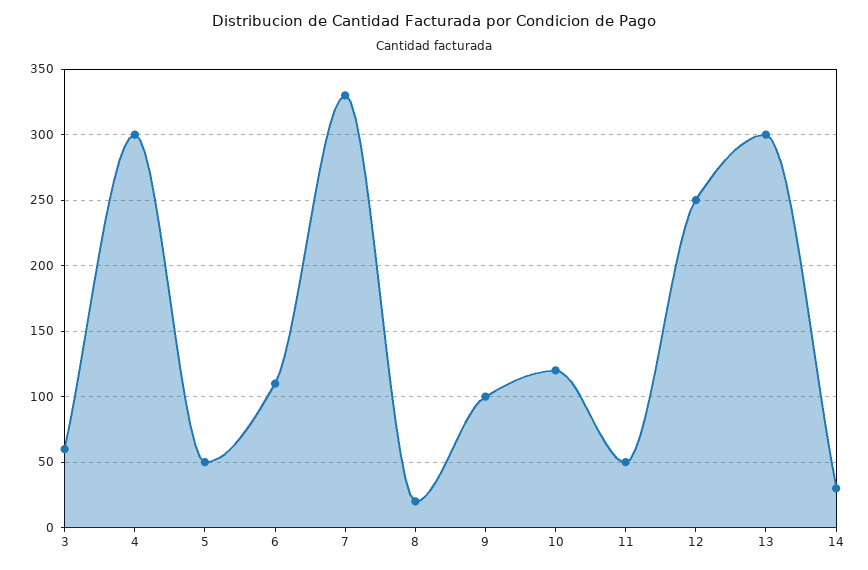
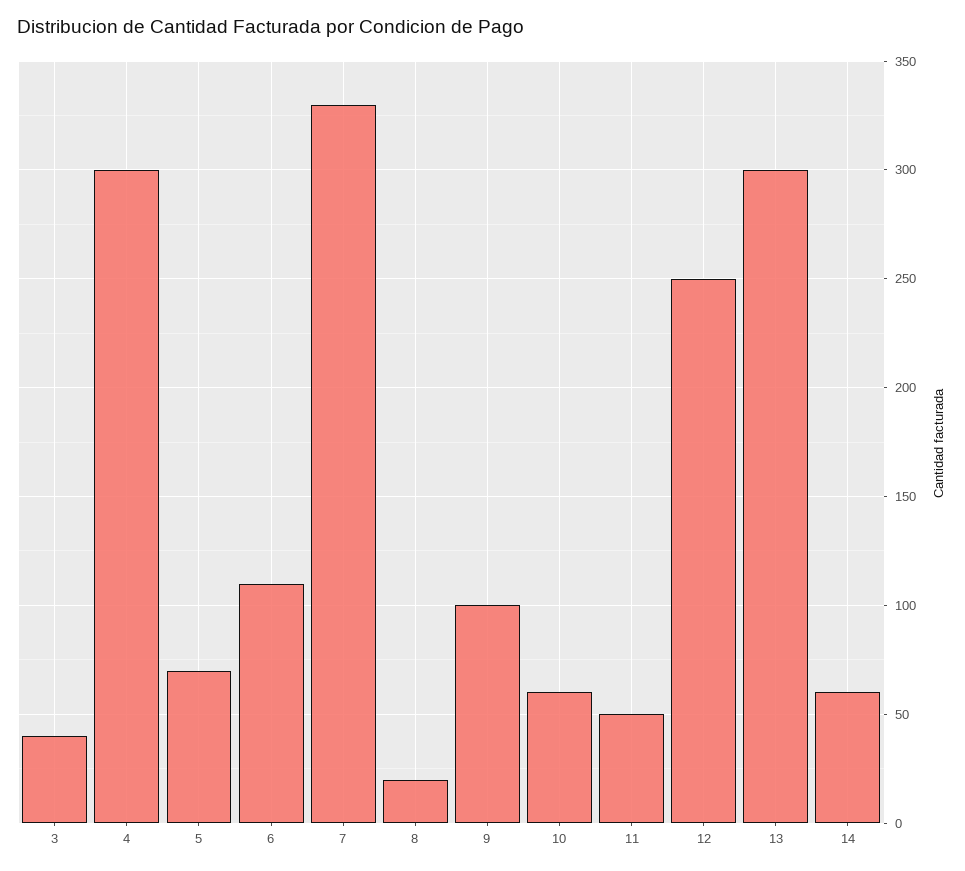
3: 60 -> 40
5: 50 -> 70
10: 120 -> 60
14: 30 -> 60

